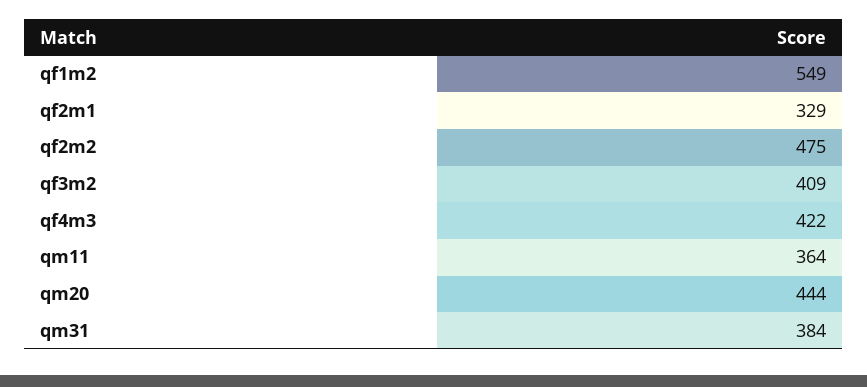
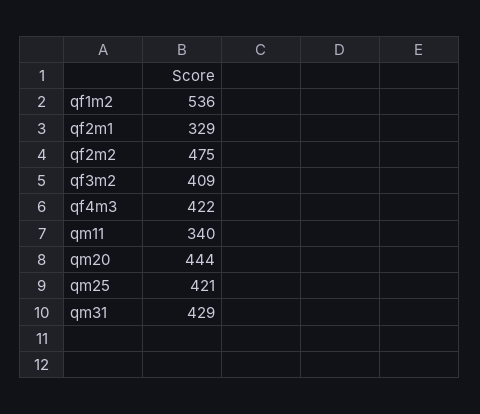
qf1m2: 549 -> 536
qm11: 364 -> 340
qm31: 384 -> 429
qm25: none -> 421

